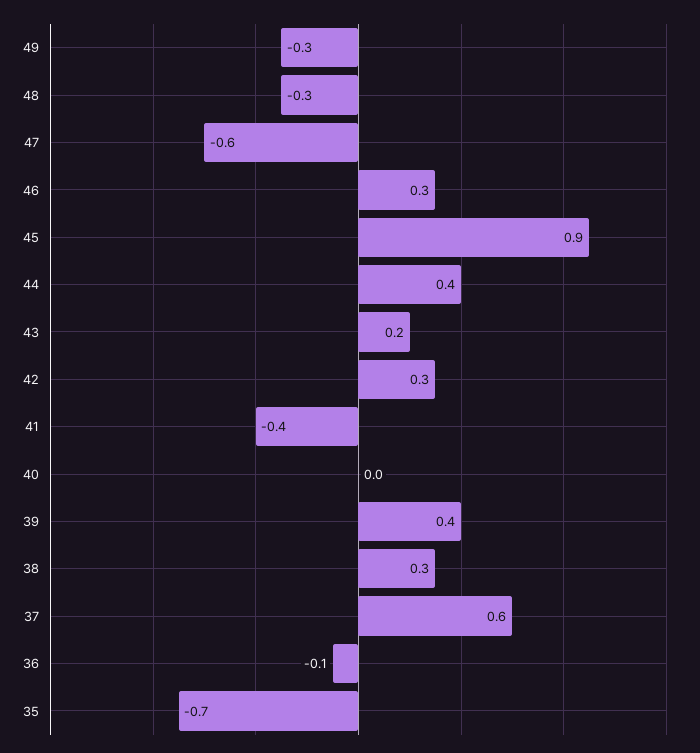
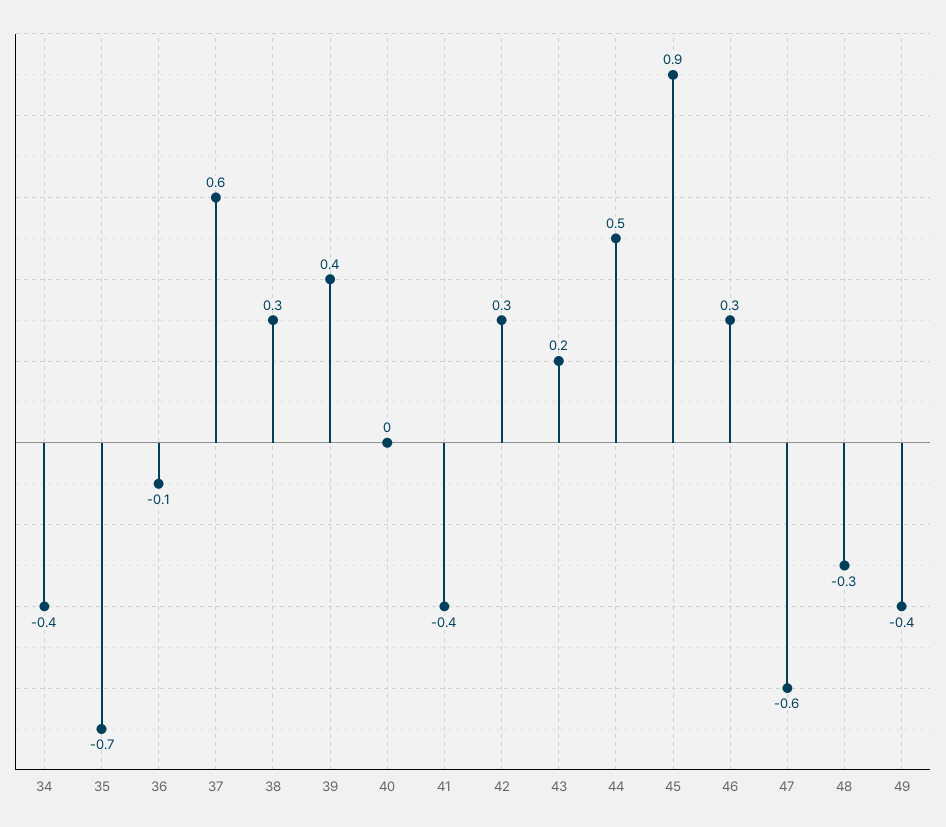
49: -0.3 -> -0.4
44: 0.4 -> 0.5
34: none -> -0.4

